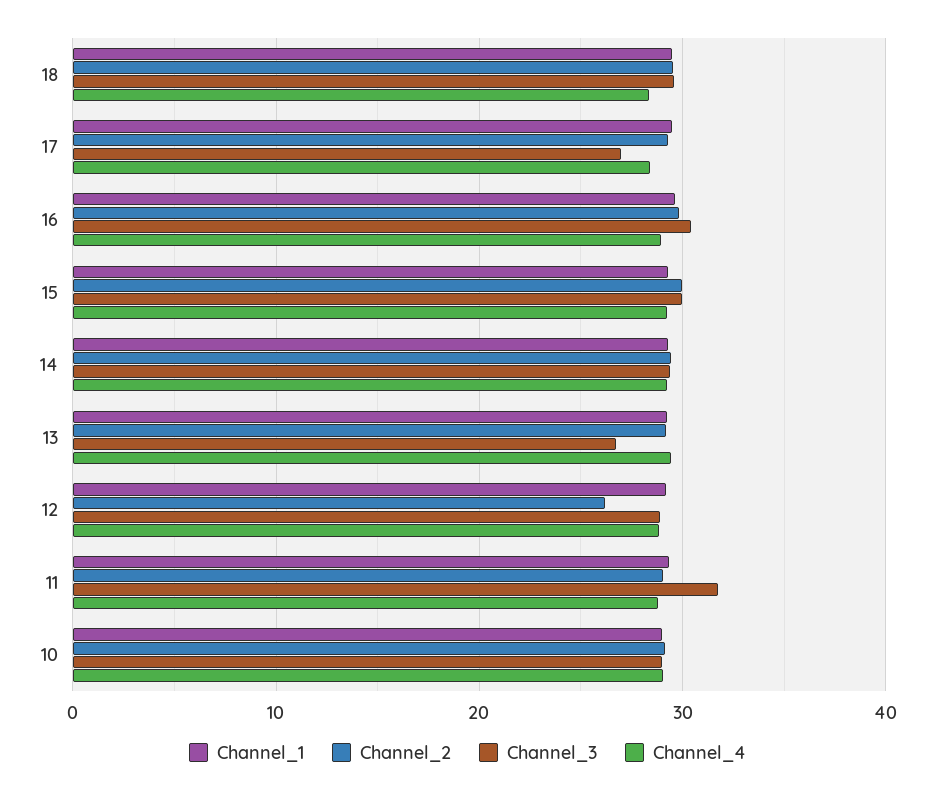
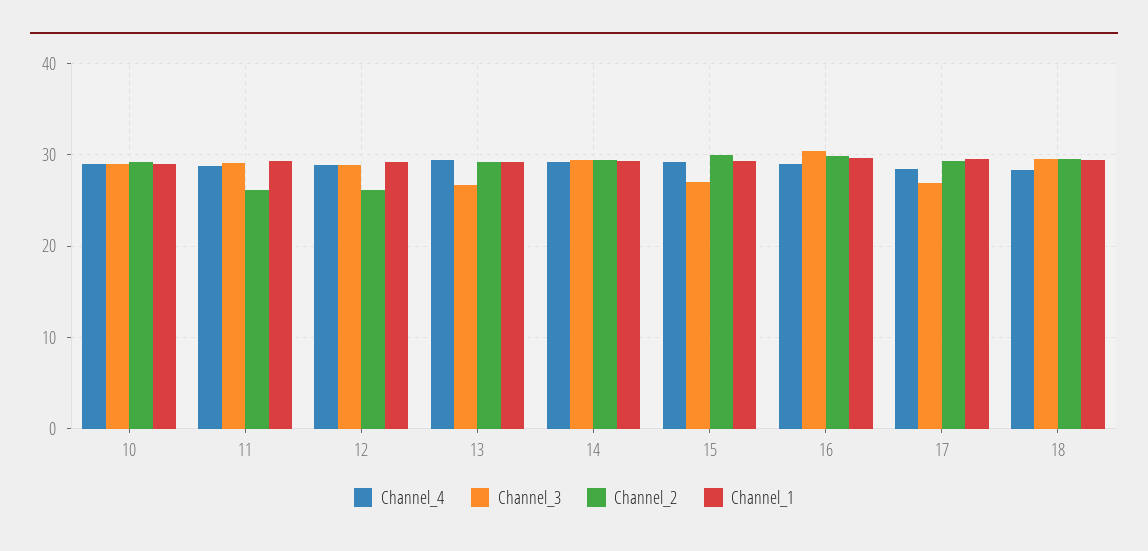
Channel_3, 15: 30 -> 27
Channel_2, 11: 29 -> 26
Channel_3, 11: 32 -> 29

